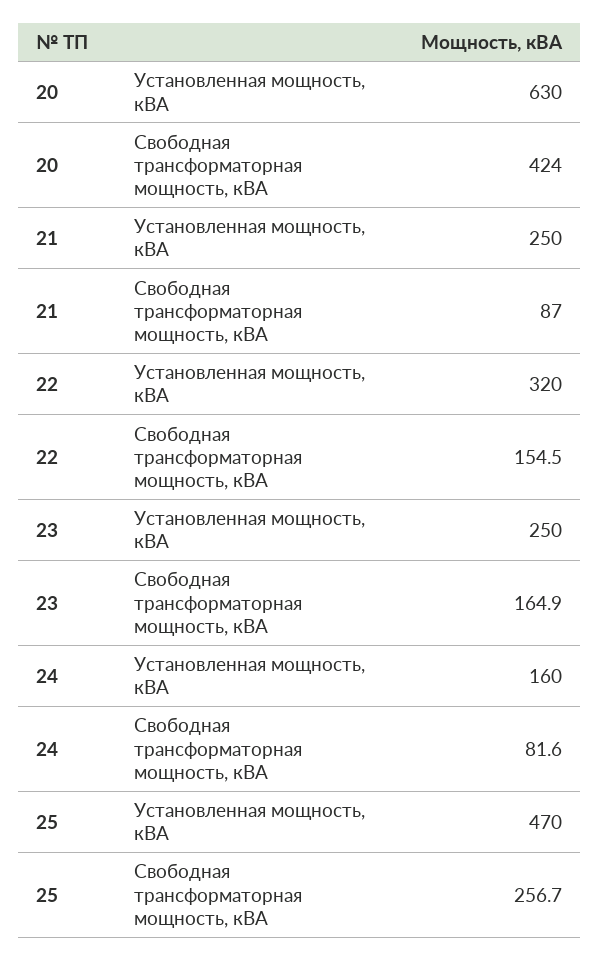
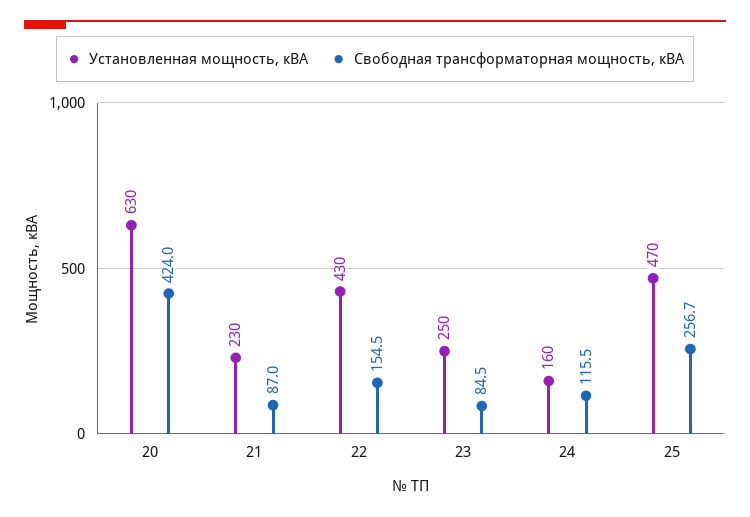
Установленная мощность, кВА, 21: 250 -> 230
Установленная мощность, кВА, 22: 320 -> 430
Свободная трансформаторная мощность, кВА, 23: 164.9 -> 84.5
Свободная трансформаторная мощность, кВА, 24: 81.6 -> 115.5

